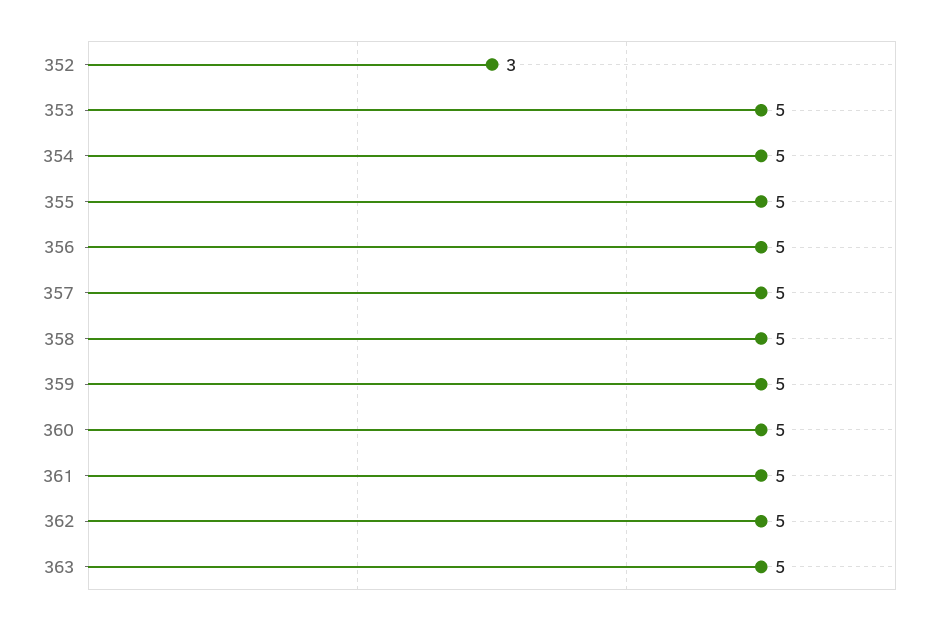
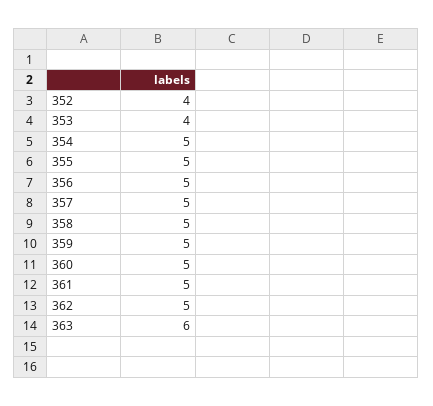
352: 3 -> 4
353: 5 -> 4
363: 5 -> 6

